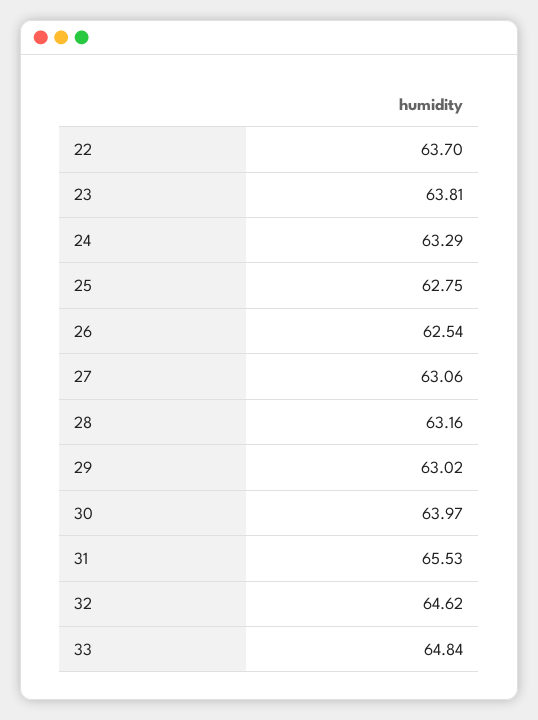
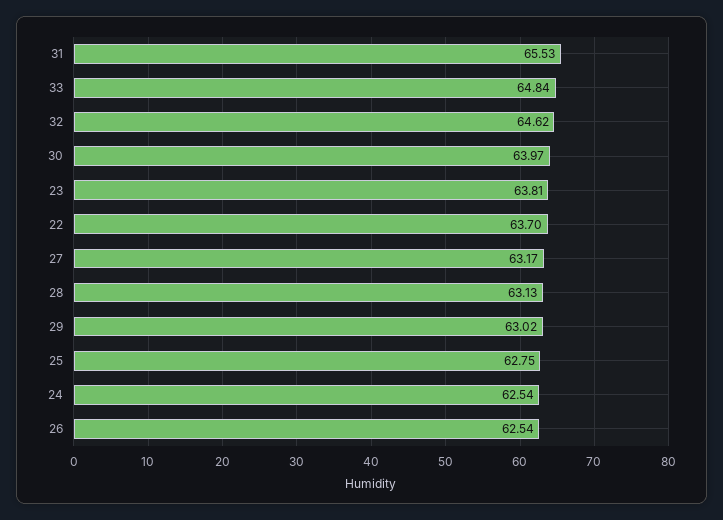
24: 63.29 -> 62.54
27: 63.06 -> 63.17
28: 63.16 -> 63.13

